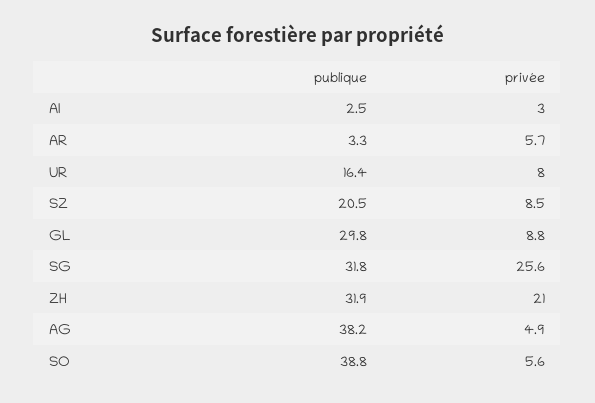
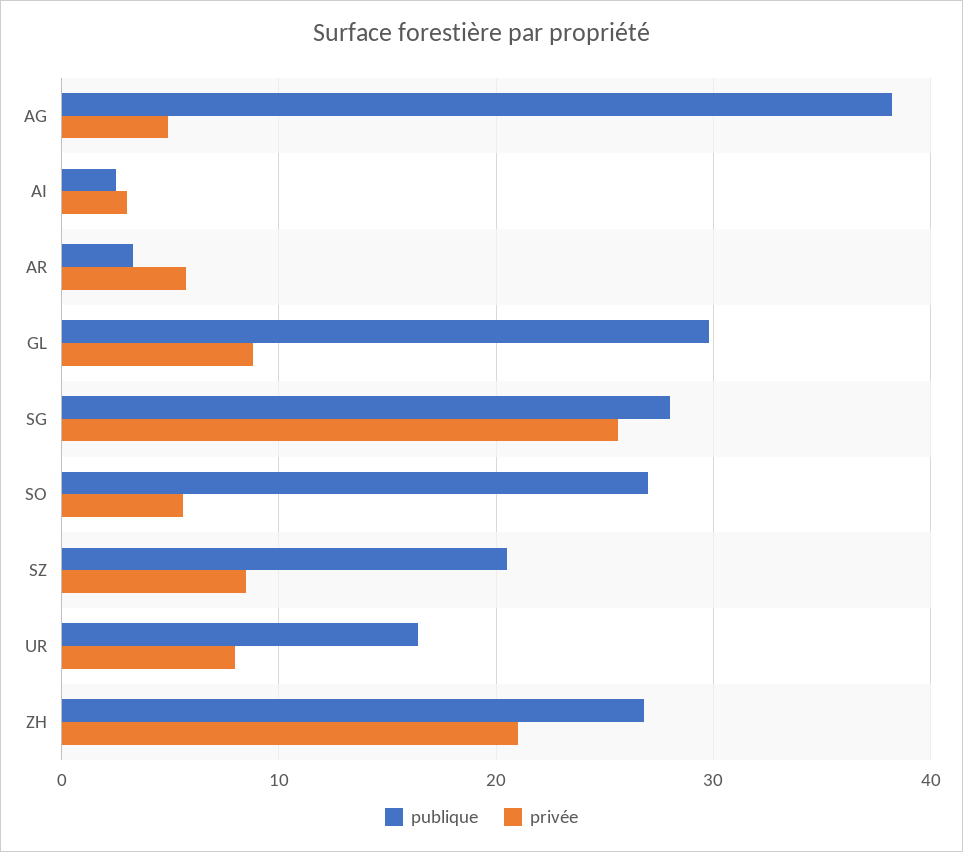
publique, SG: 31.8 -> 28
publique, ZH: 31.9 -> 27
publique, SO: 38.8 -> 27

